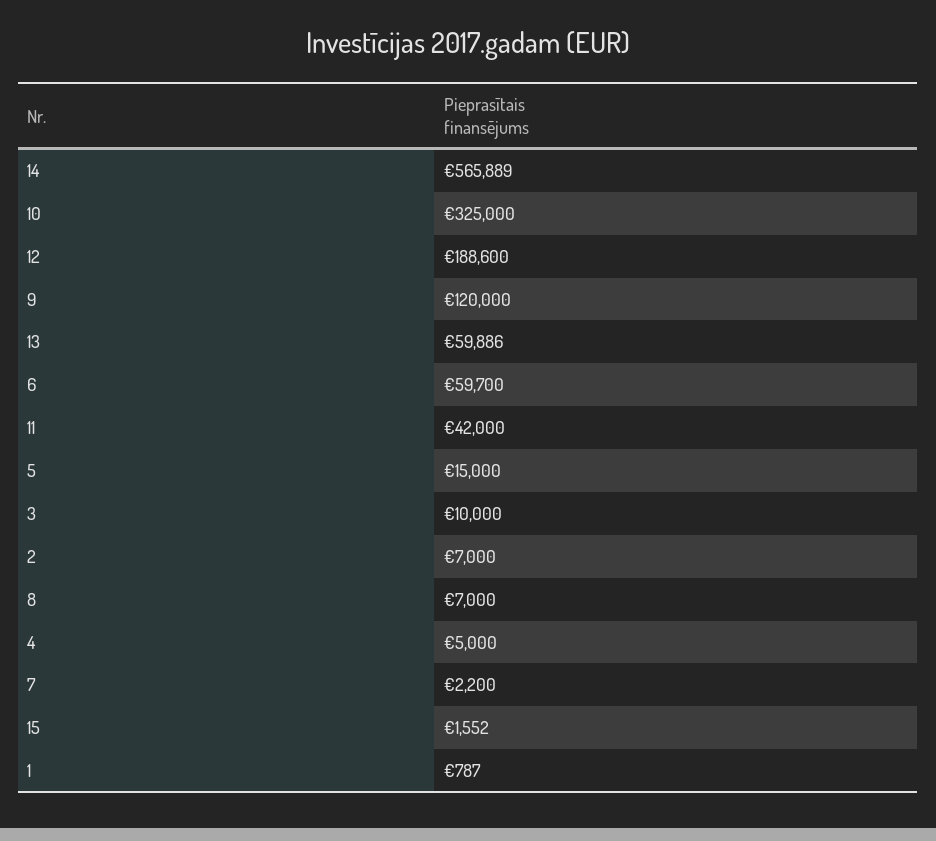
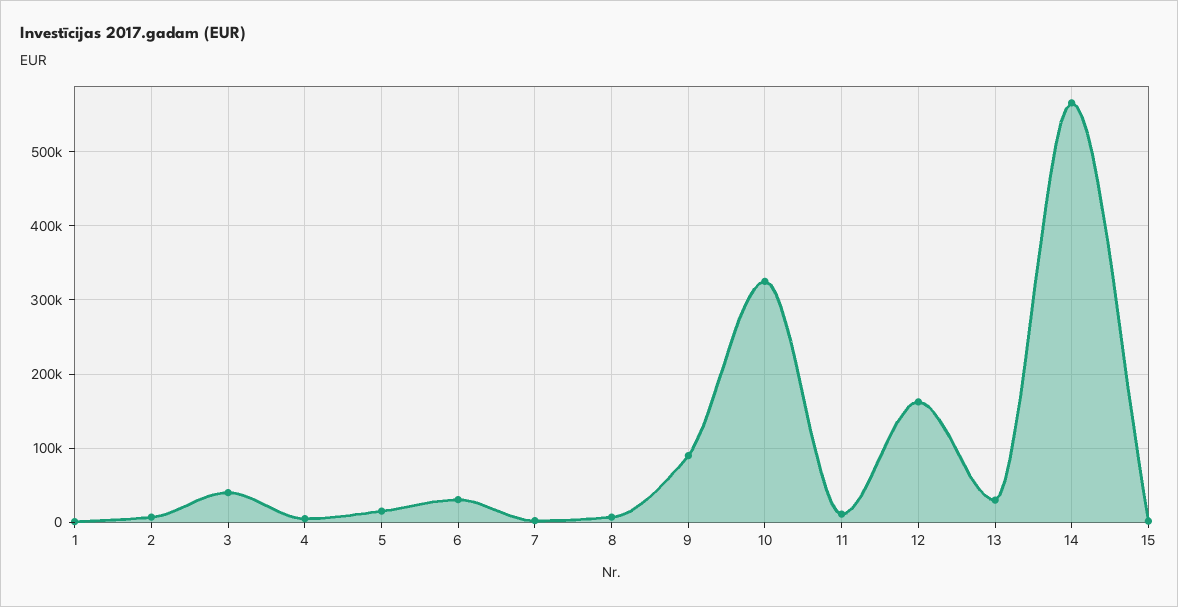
12: 188600 -> 160000
9: 120000 -> 90000
13: 59886 -> 30000
6: 59700 -> 30000
11: 42000 -> 10000
3: 10000 -> 40000

